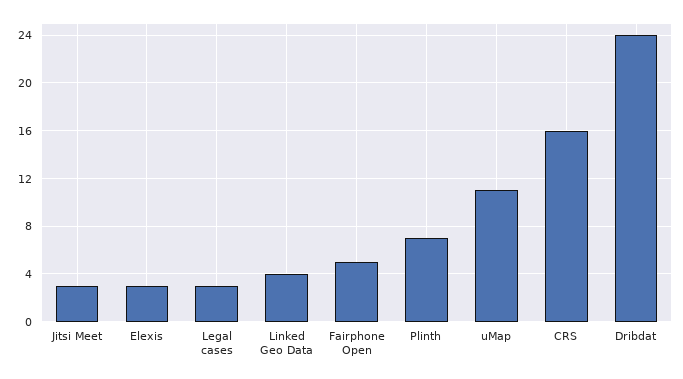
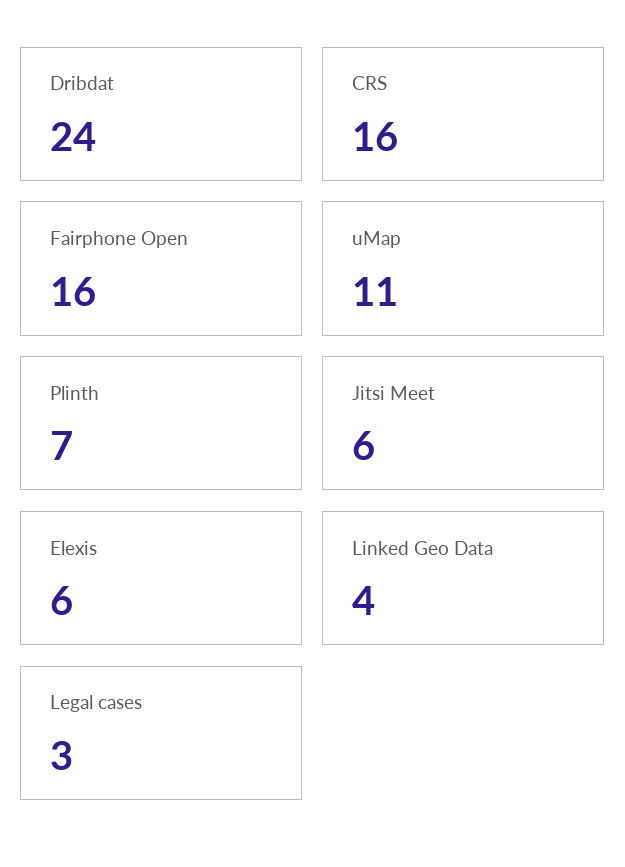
Jitsi Meet: 3 -> 6
Elexis: 3 -> 6
Fairphone Open: 5 -> 16

